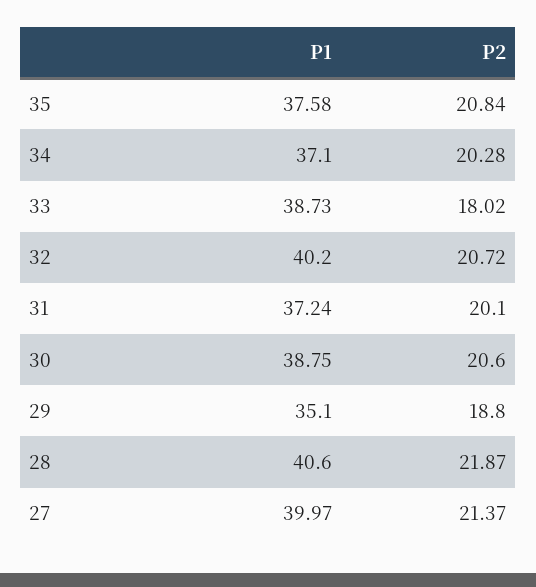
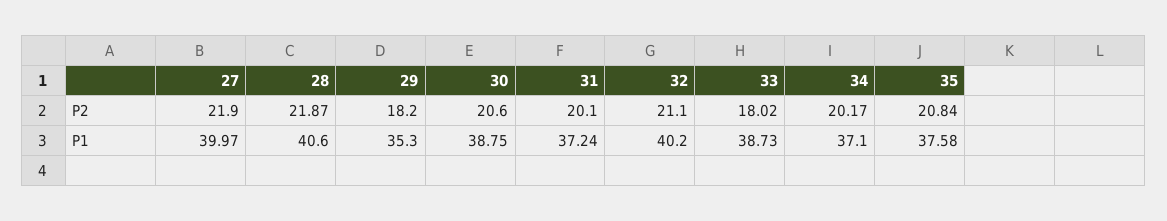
P2, 34: 20.28 -> 20.17
P2, 32: 20.72 -> 21.1
P1, 29: 35.1 -> 35.3
P2, 29: 18.8 -> 18.2
P2, 27: 21.37 -> 21.9

